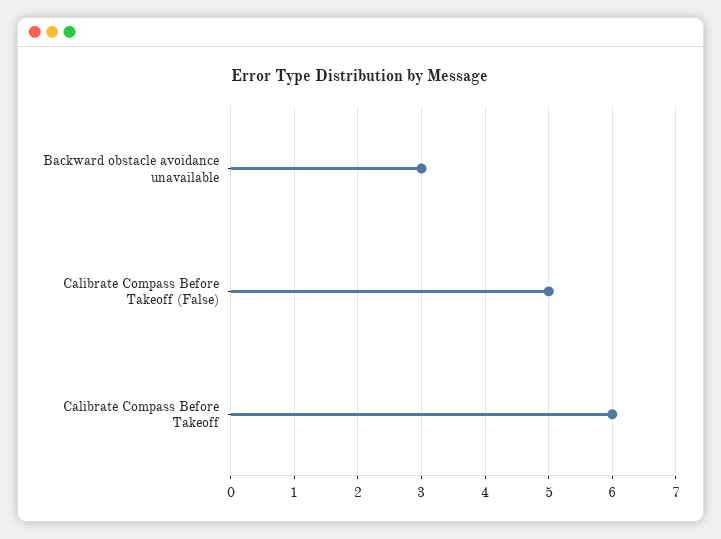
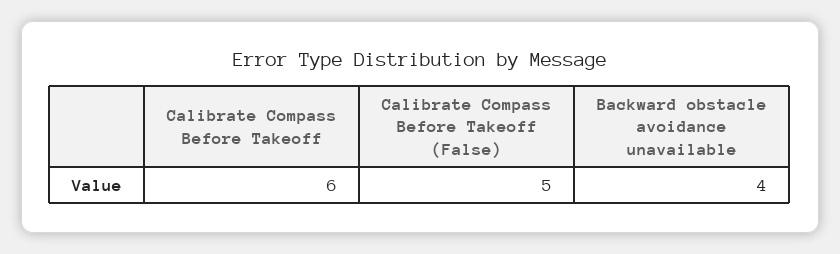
Backward obstacle avoidance unavailable: 3 -> 4

